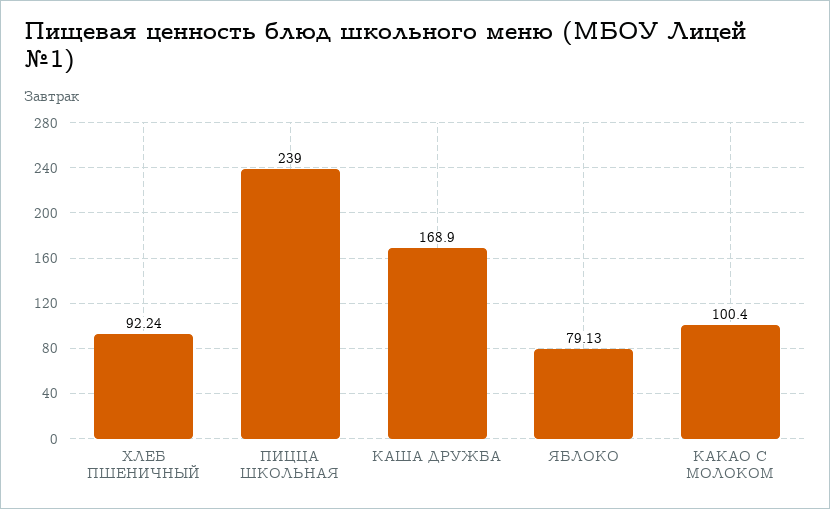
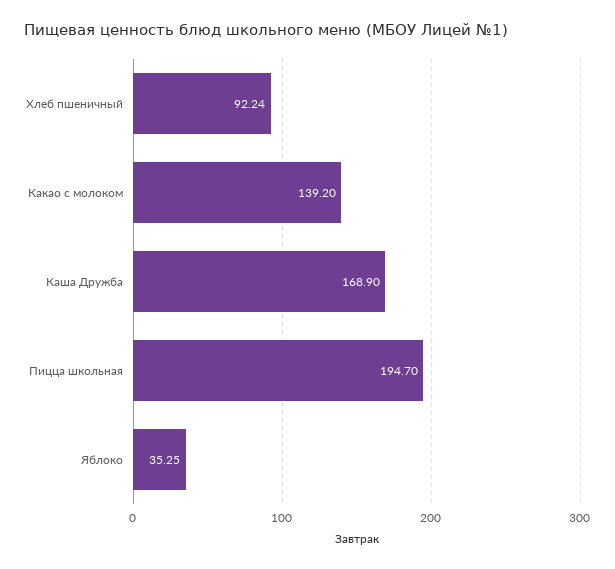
ПИЦЦА ШКОЛЬНАЯ: 239 -> 194.7
ЯБЛОКО: 79.13 -> 35.25
КАКАО С МОЛОКОМ: 100.4 -> 139.2

